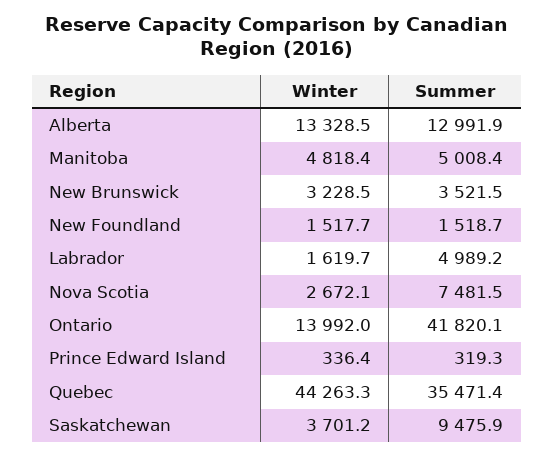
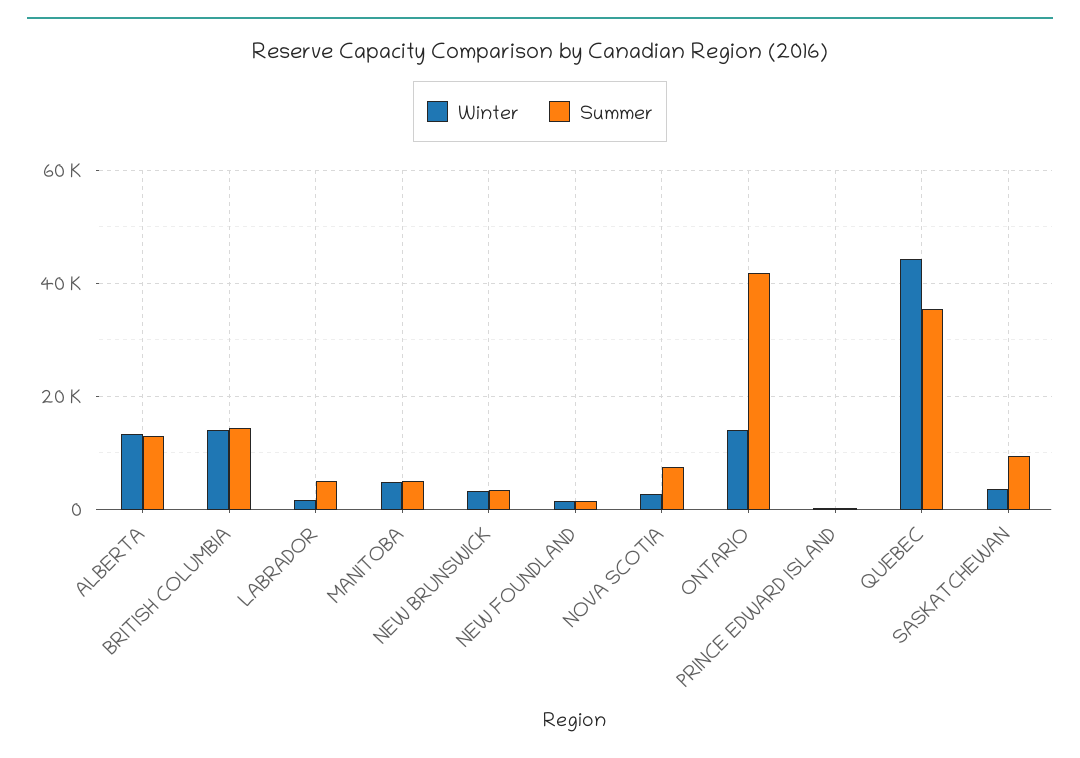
Winter, BRITISH COLUMBIA: none -> 14000
Summer, BRITISH COLUMBIA: none -> 14000

